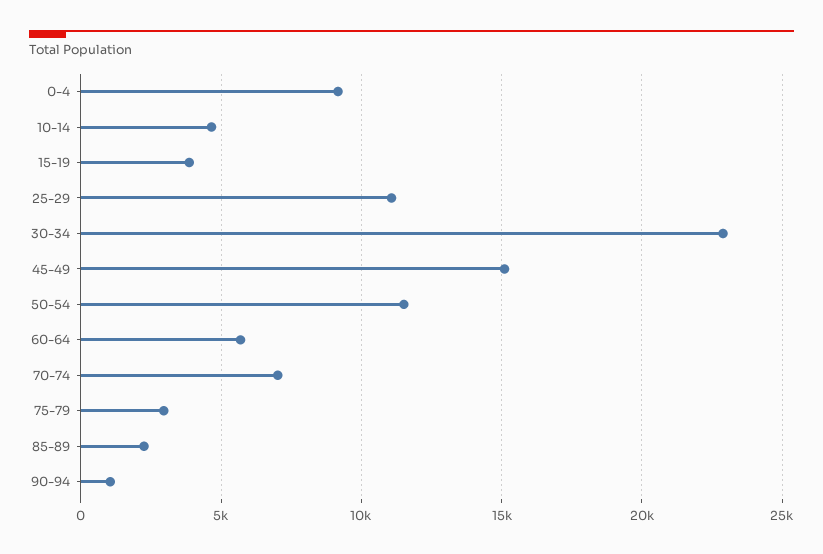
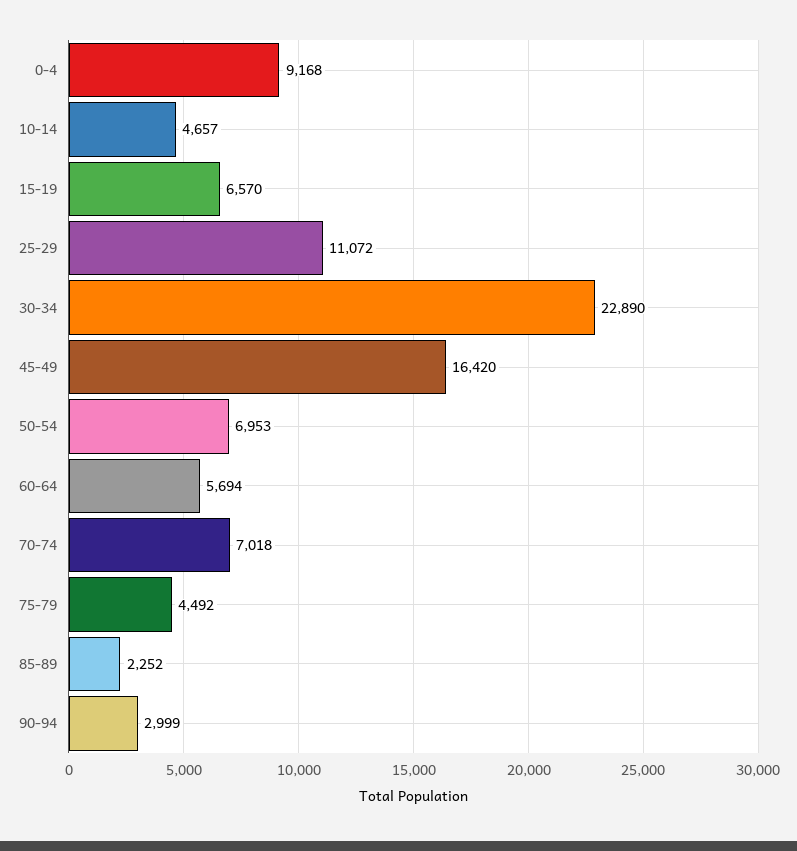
15-19: 4000 -> 6570
45-49: 15000 -> 16420
50-54: 11500 -> 6953
75-79: 3000 -> 4492
90-94: 1000 -> 2999

